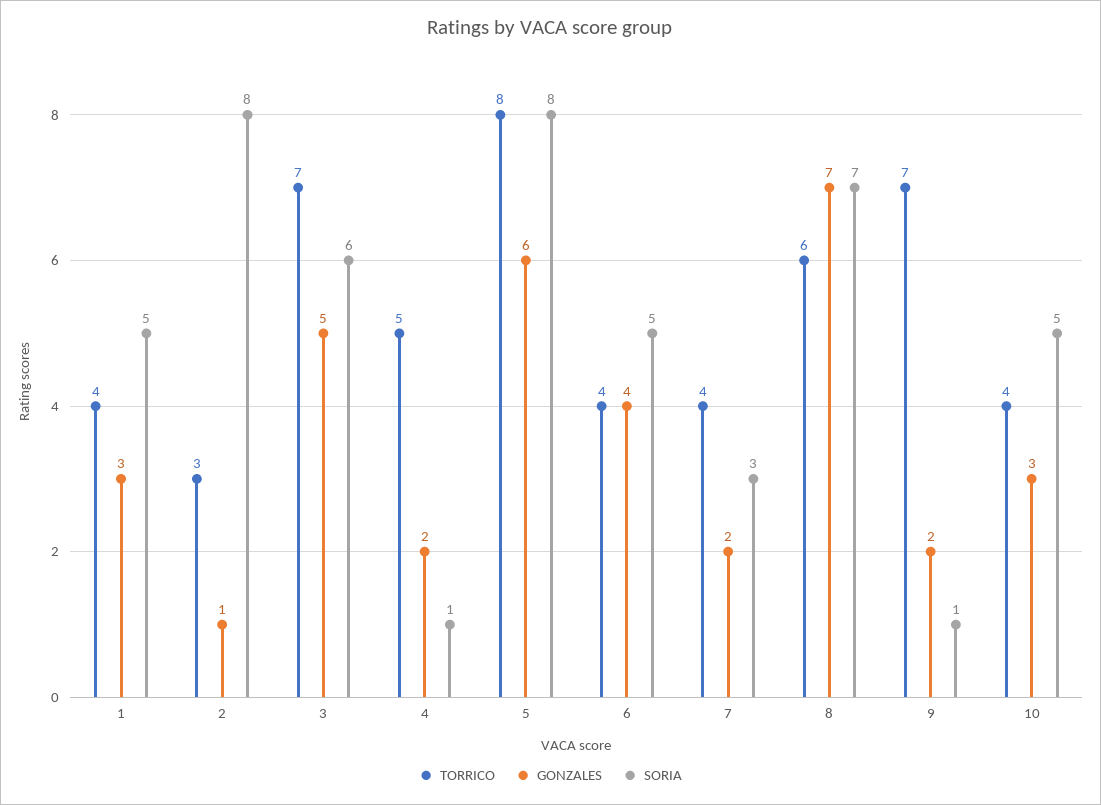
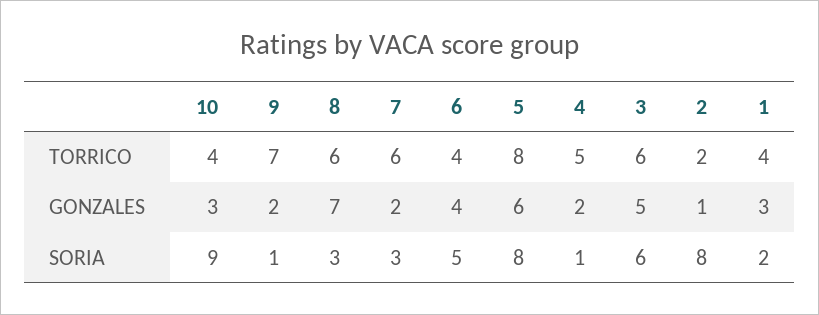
SORIA, 1: 5 -> 2
TORRICO, 2: 3 -> 2
TORRICO, 3: 7 -> 6
TORRICO, 7: 4 -> 6
SORIA, 8: 7 -> 3
SORIA, 10: 5 -> 9

